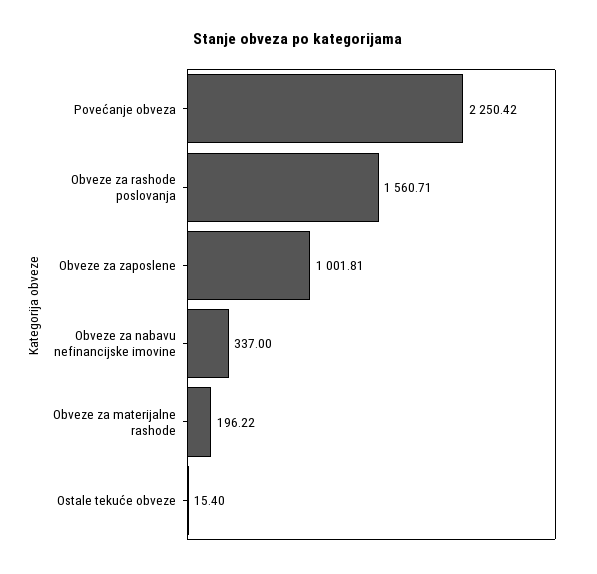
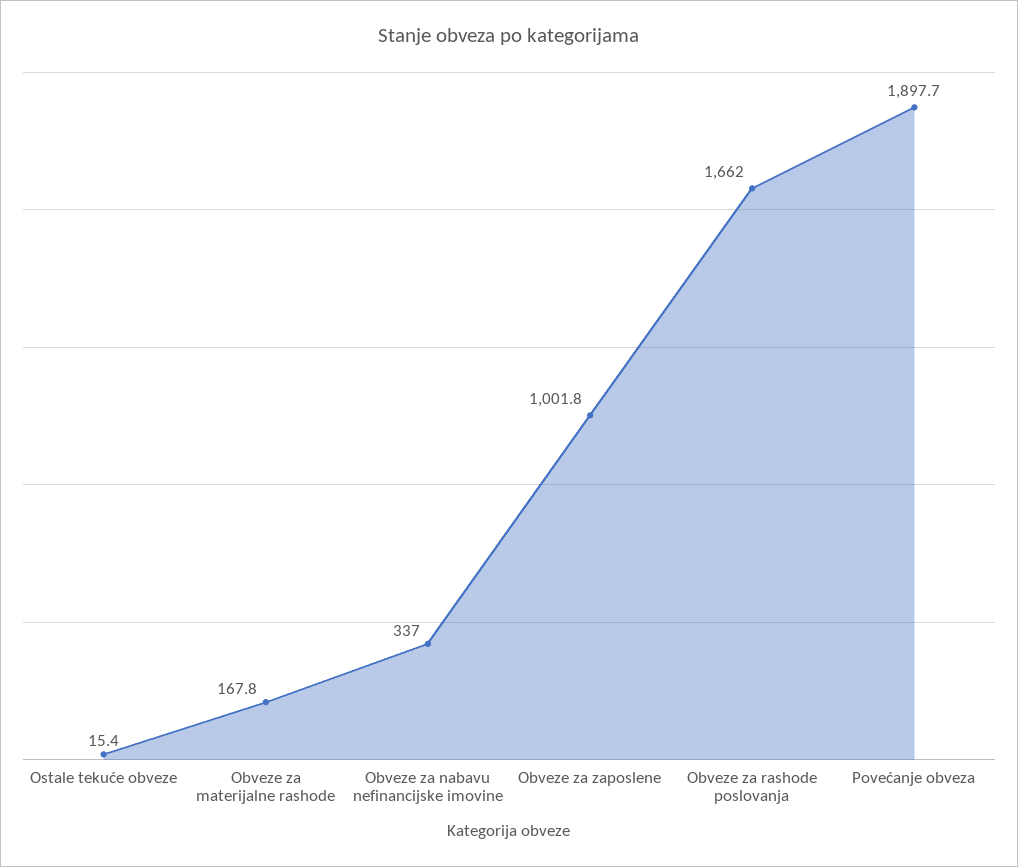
Povećanje obveza: 2250.42 -> 1897.7
Obveze za rashode poslovanja: 1560.71 -> 1662
Obveze za materijalne rashode: 196.22 -> 167.8

